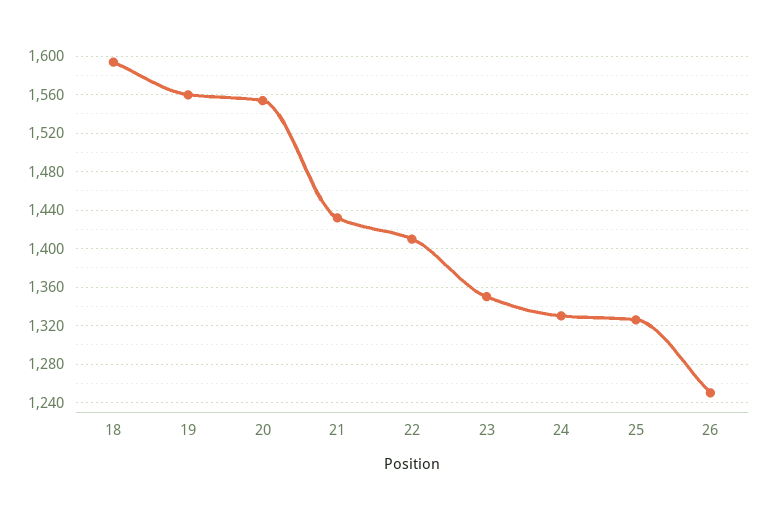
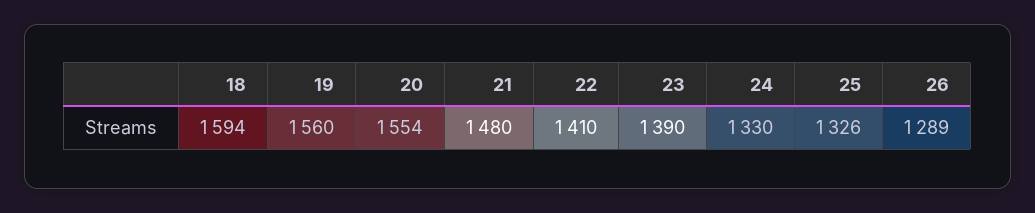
21: 1430 -> 1480
23: 1350 -> 1390
26: 1250 -> 1289

